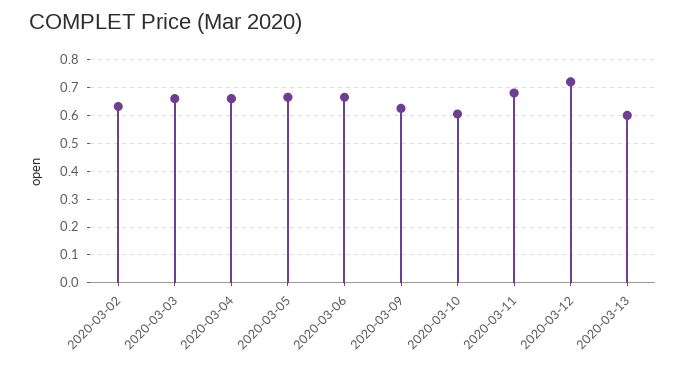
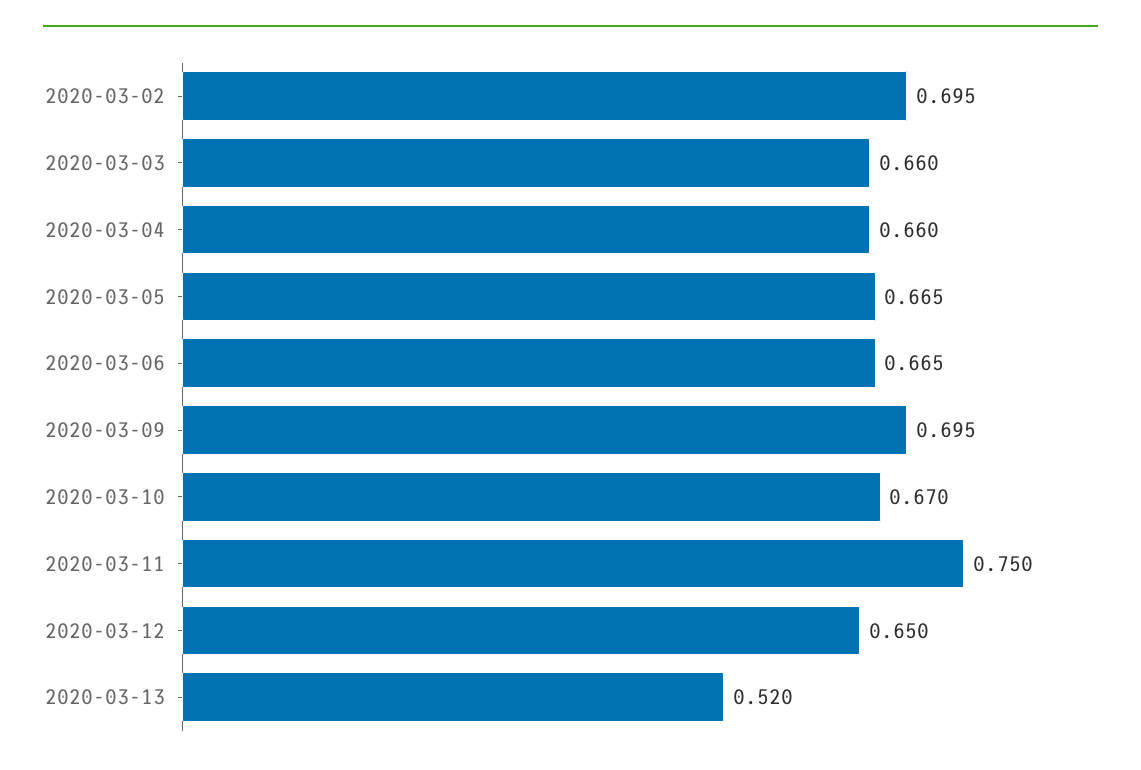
2020-03-02: 0.625 -> 0.695
2020-03-09: 0.625 -> 0.695
2020-03-10: 0.6 -> 0.67
2020-03-11: 0.675 -> 0.75
2020-03-12: 0.725 -> 0.65
2020-03-13: 0.6 -> 0.52

